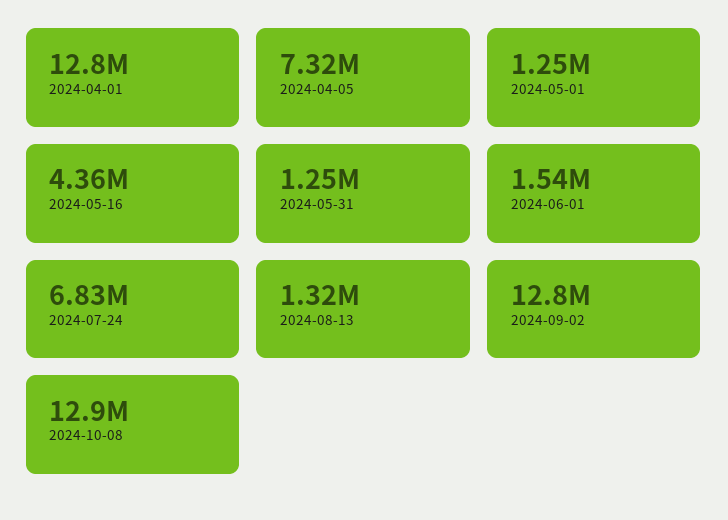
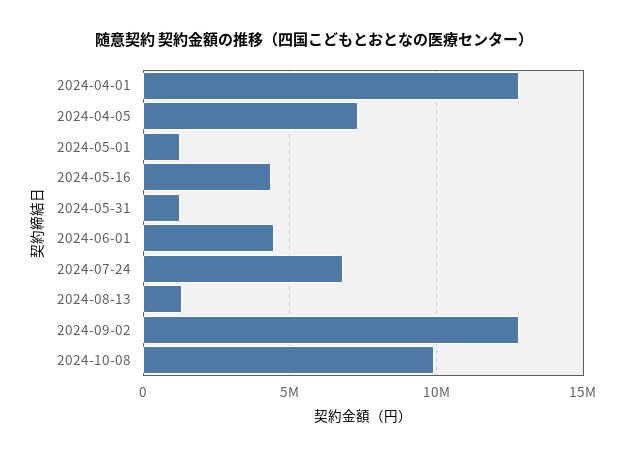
2024-06-01: 1540000 -> 4500000
2024-10-08: 12900000 -> 10000000

